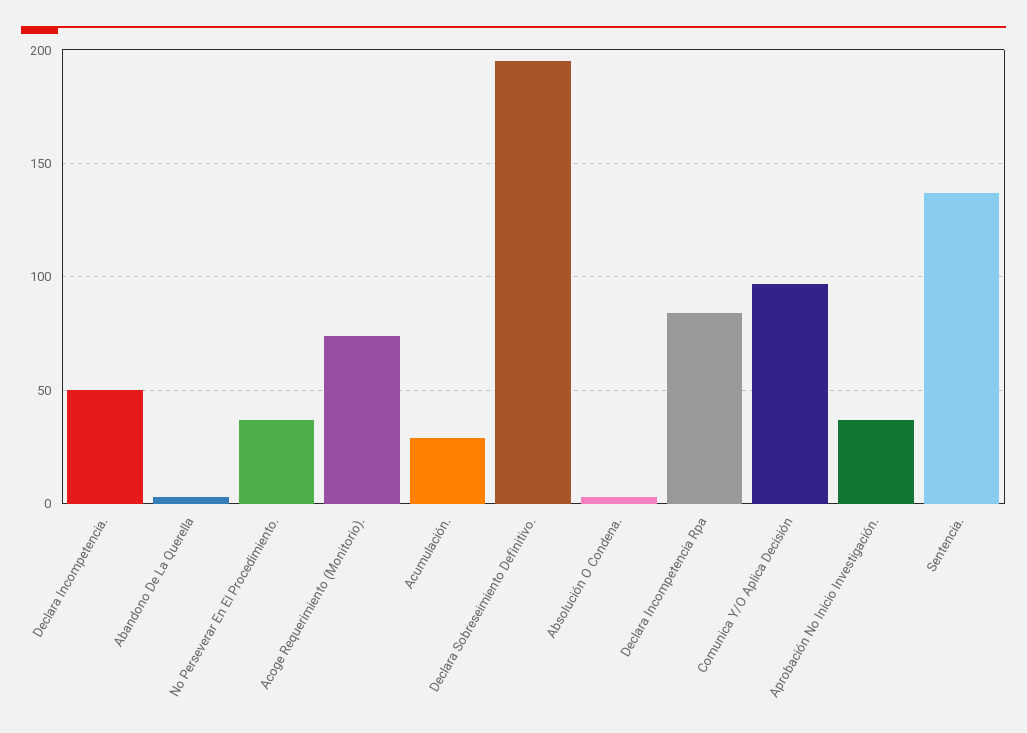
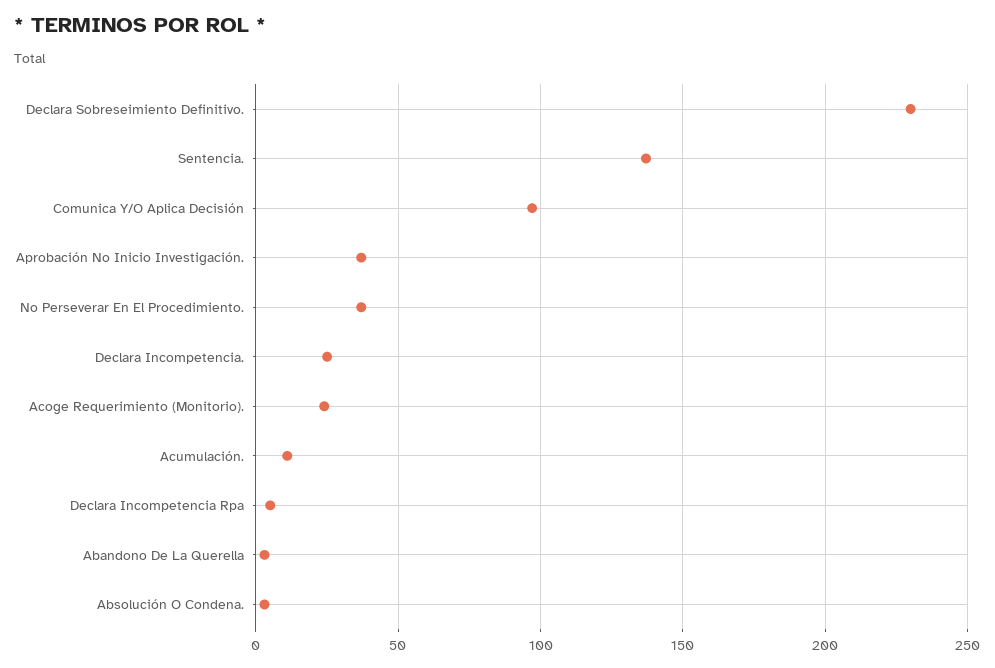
Declara Incompetencia.: 50 -> 25
Acoge Requerimiento (Monitorio).: 75 -> 25
Acumulación.: 30 -> 10
Declara Sobreseimiento Definitivo.: 195 -> 230
Declara Incompetencia Rpa: 85 -> 5

